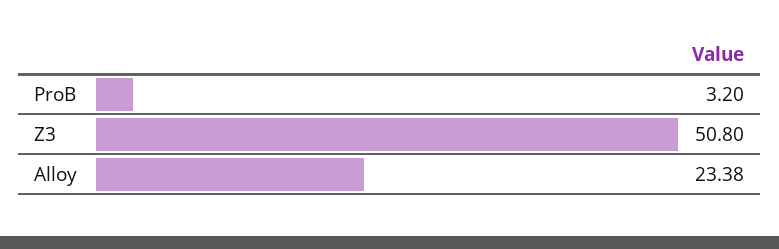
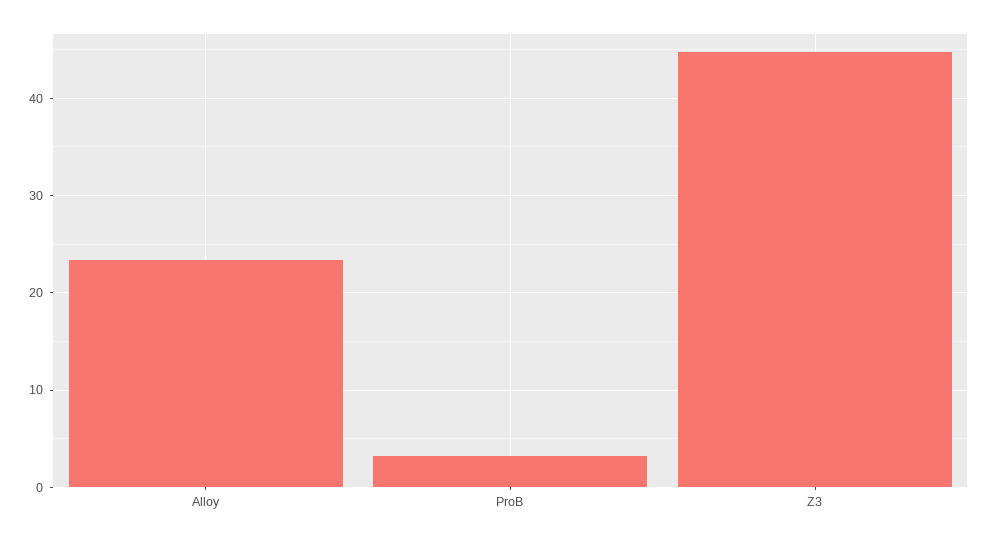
Z3: 50.8 -> 45

